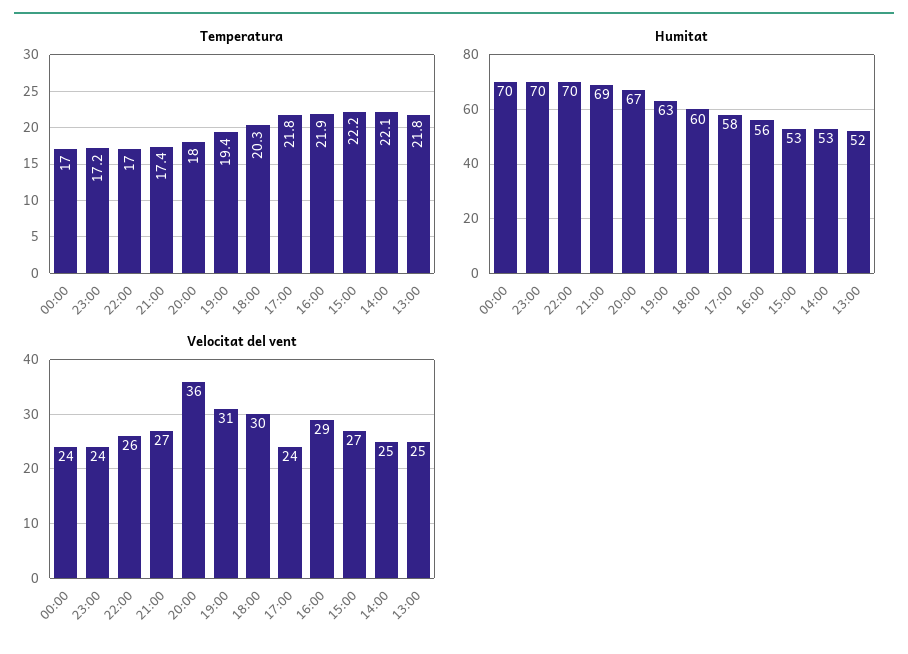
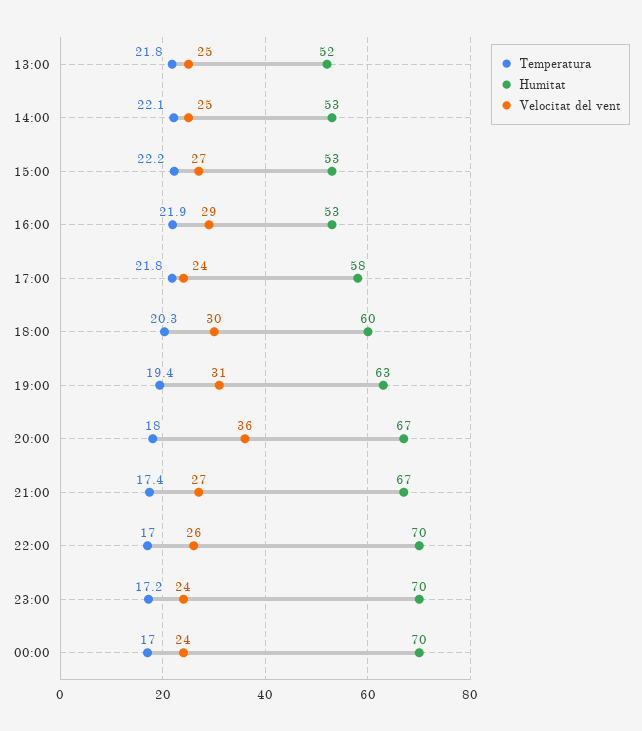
Humitat, 21:00: 69 -> 67
Humitat, 16:00: 56 -> 53

